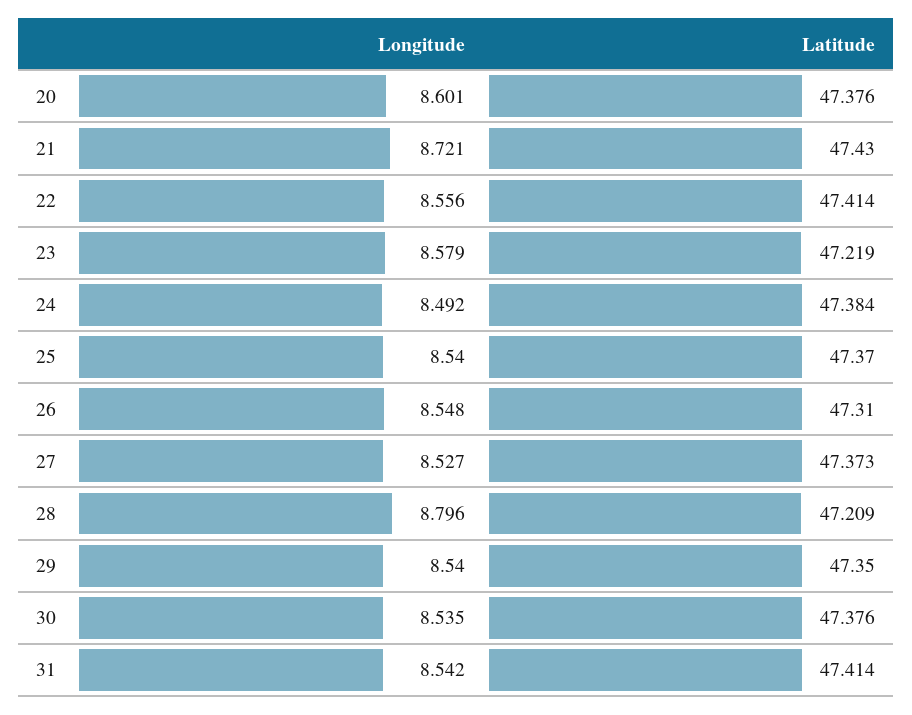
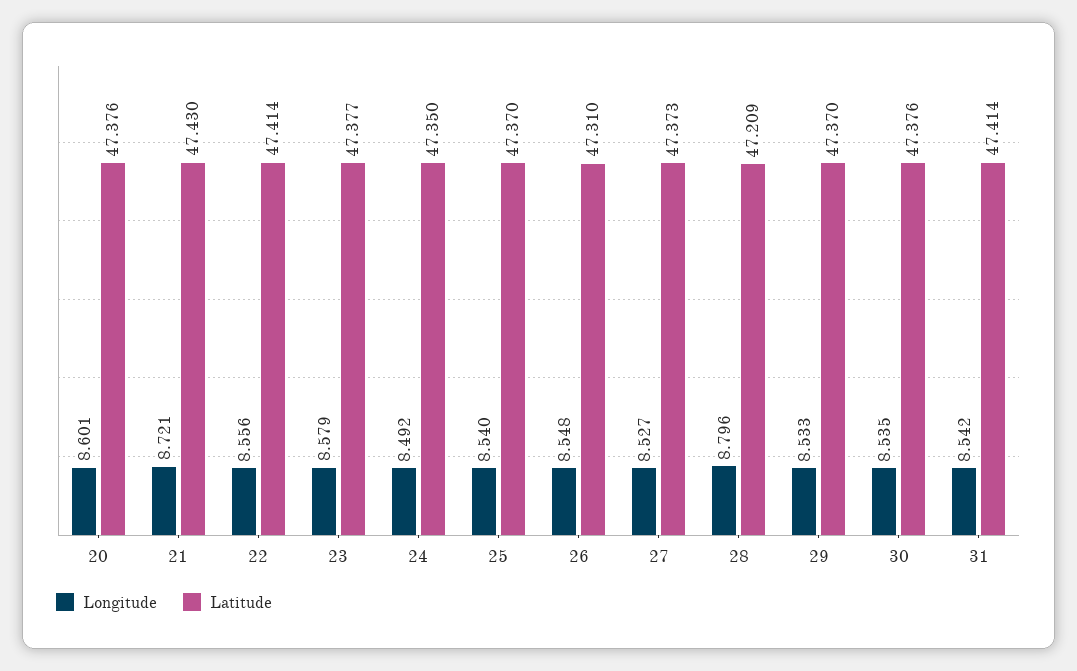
Latitude, 23: 47.219 -> 47.377
Latitude, 24: 47.384 -> 47.35
Longitude, 29: 8.54 -> 8.533
Latitude, 29: 47.35 -> 47.37

